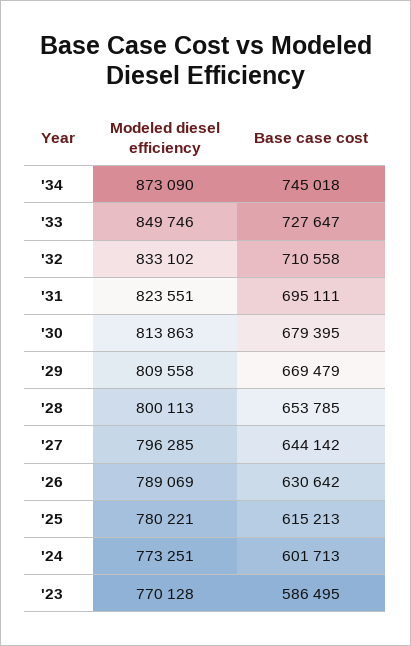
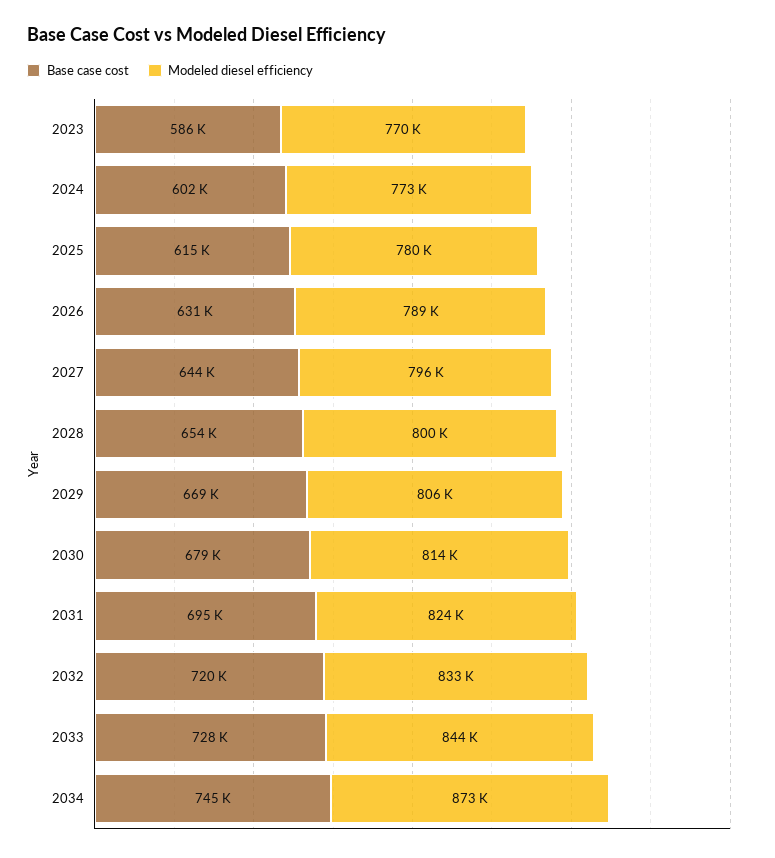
Modeled diesel efficiency, '33: 849746 -> 844000
Base case cost, '32: 710558 -> 720000
Modeled diesel efficiency, '29: 809558 -> 806000

